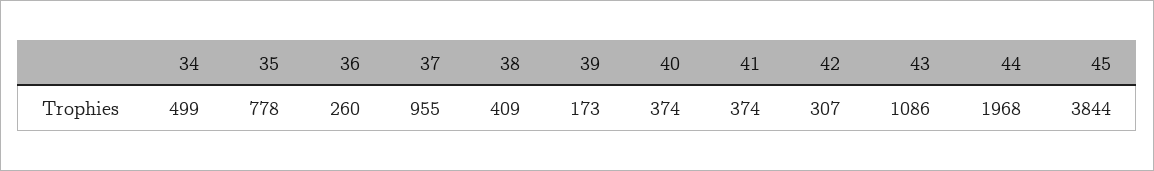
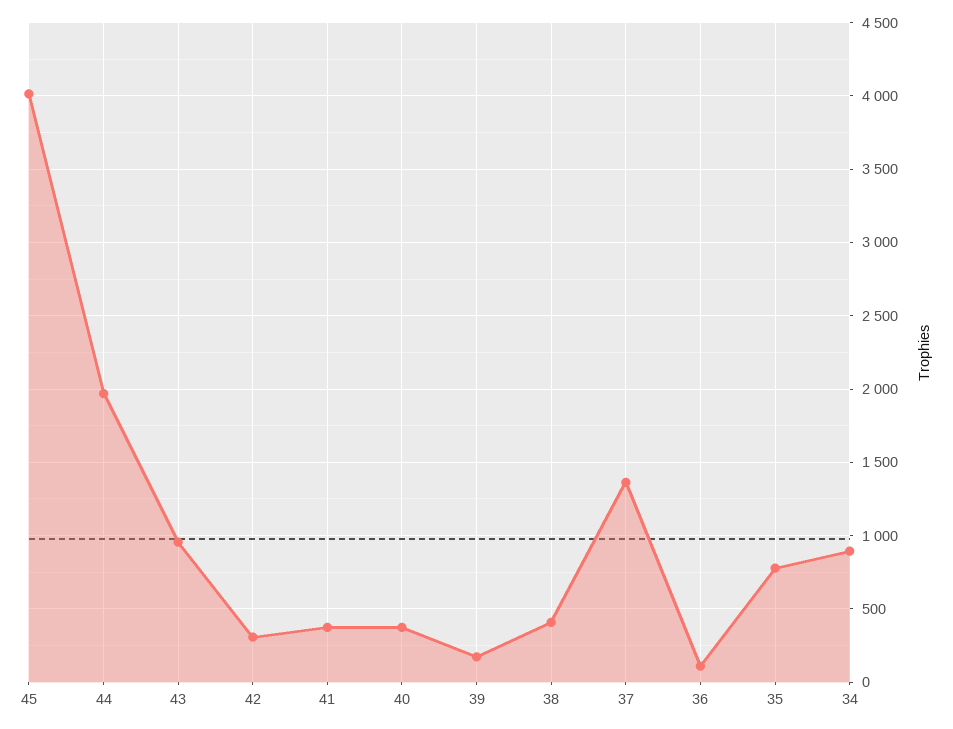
34: 499 -> 900
36: 260 -> 100
37: 955 -> 1350
43: 1086 -> 950
45: 3844 -> 4000

